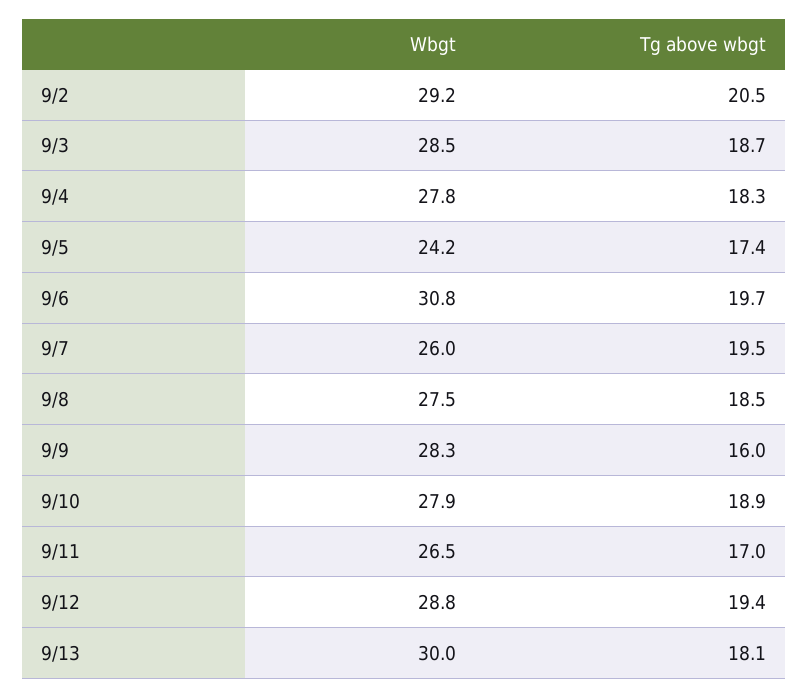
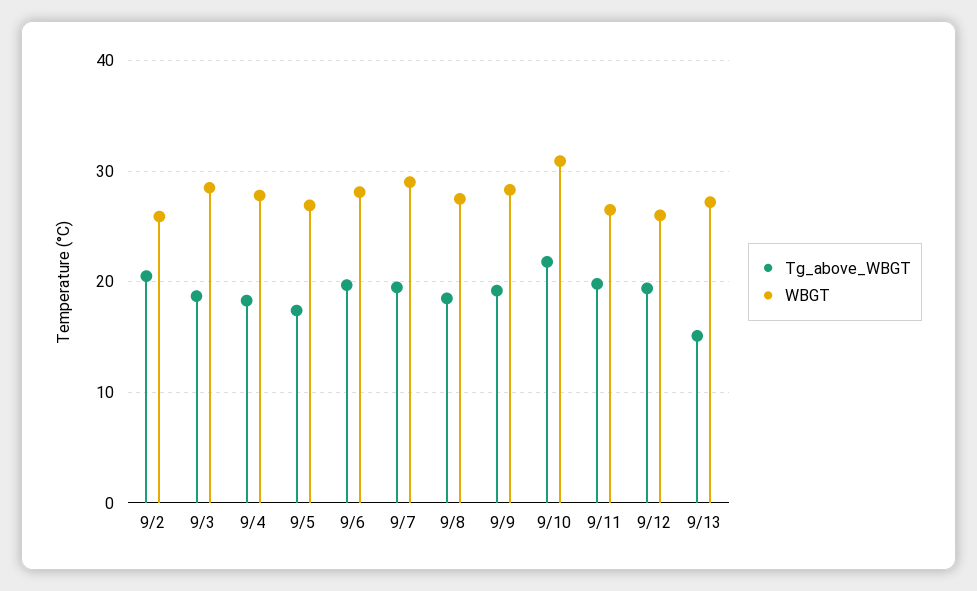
Wbgt, 9/2: 29.2 -> 26
Wbgt, 9/5: 24.2 -> 27
Wbgt, 9/6: 30.8 -> 28
Wbgt, 9/7: 26 -> 29
Tg above wbgt, 9/9: 16 -> 19
Wbgt, 9/10: 27.9 -> 31
Tg above wbgt, 9/10: 18.9 -> 22
Tg above wbgt, 9/11: 17 -> 20
Wbgt, 9/12: 28.8 -> 26
Wbgt, 9/13: 30 -> 27
Tg above wbgt, 9/13: 18.1 -> 15

